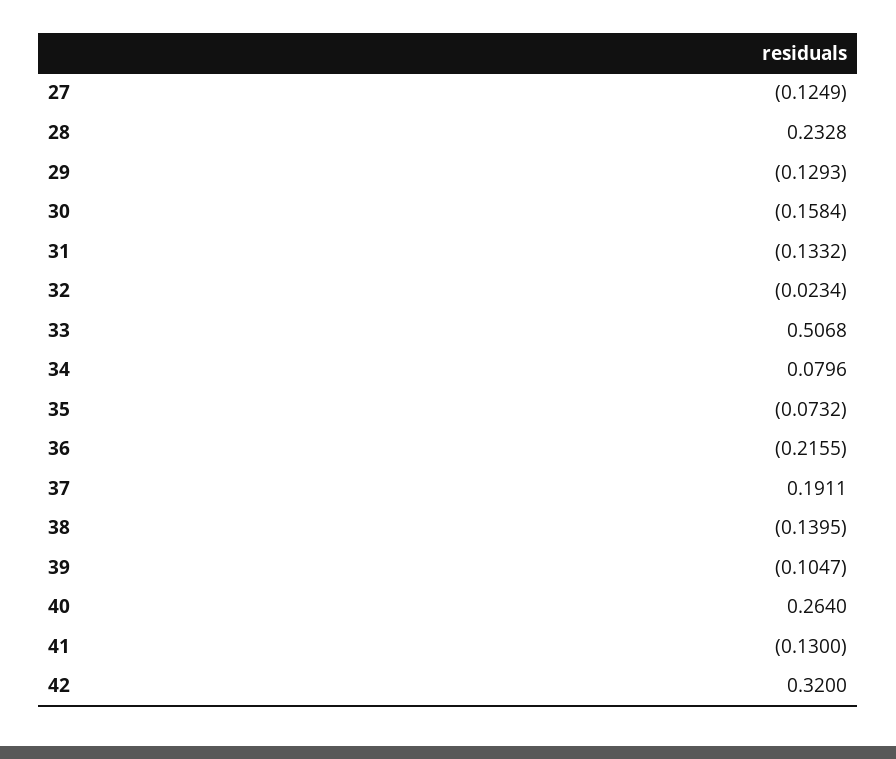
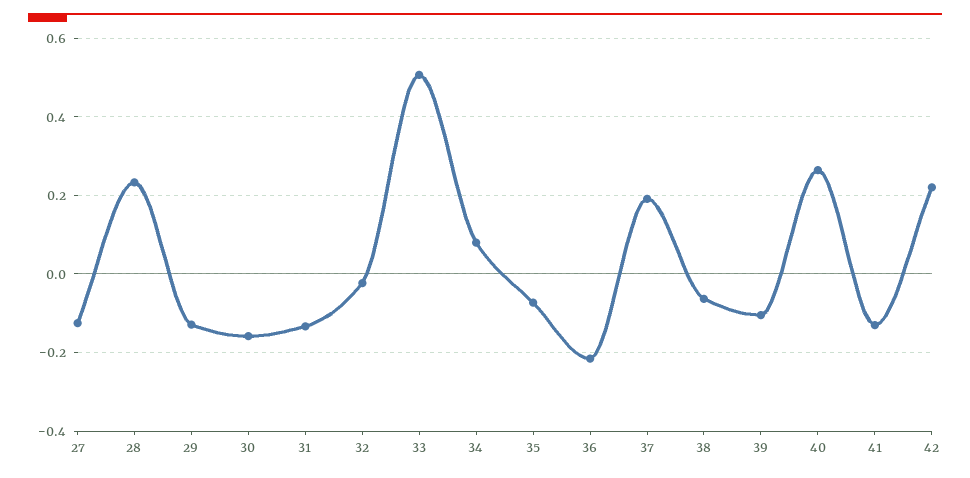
38: -0.1395 -> -0.06
42: 0.32 -> 0.22

